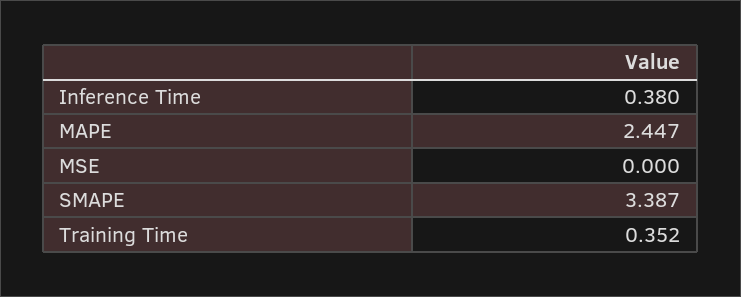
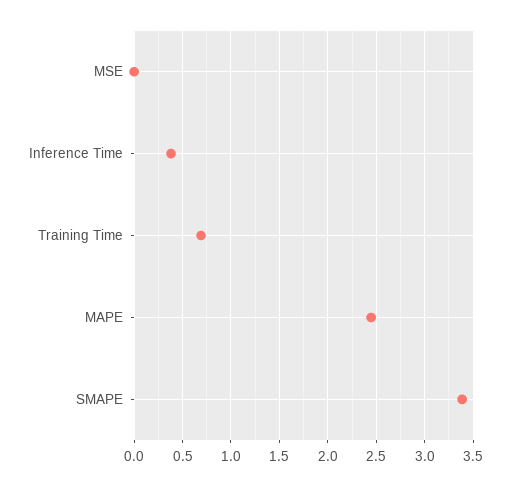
Training Time: 0.352 -> 0.7

